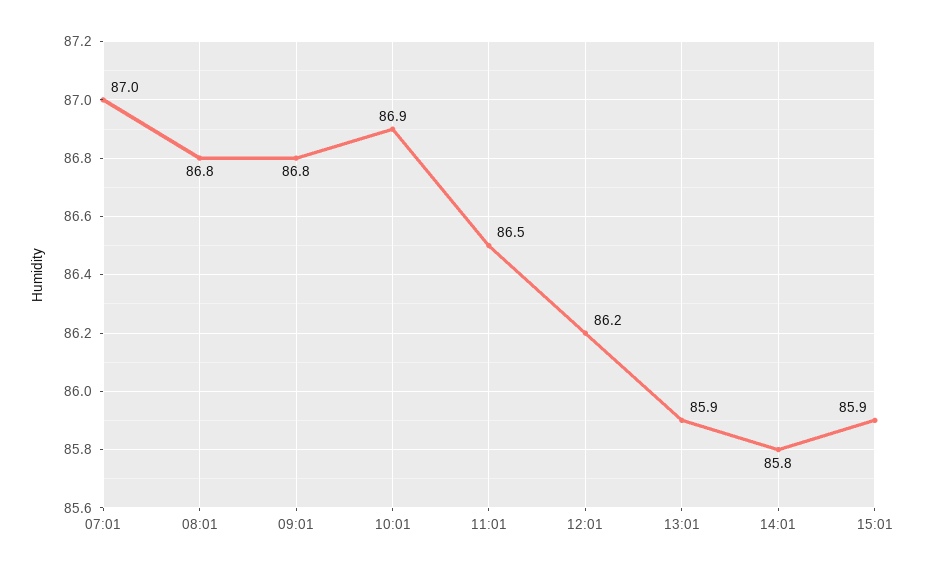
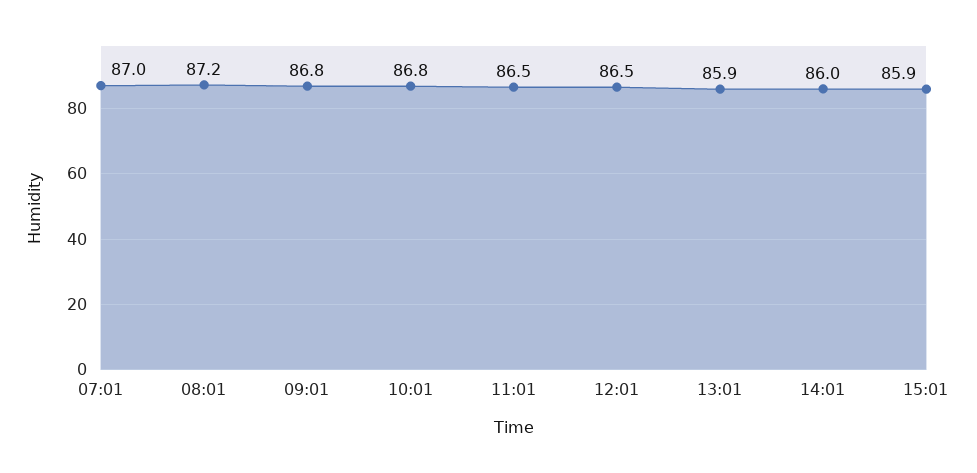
08:01: 86.8 -> 87.2
10:01: 86.9 -> 86.8
12:01: 86.2 -> 86.5
14:01: 85.8 -> 86

